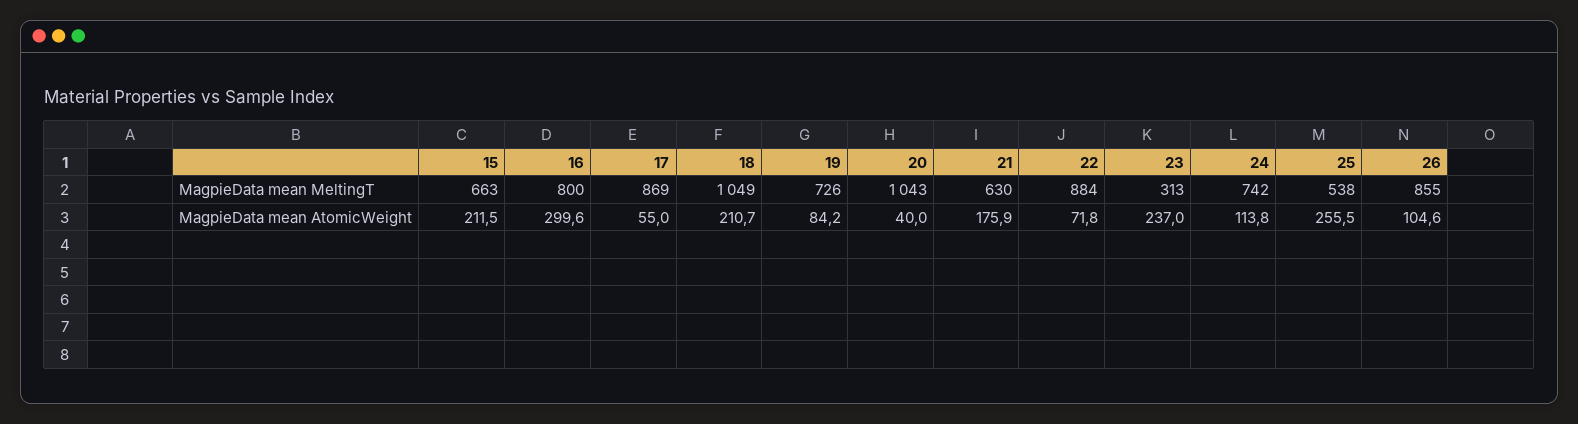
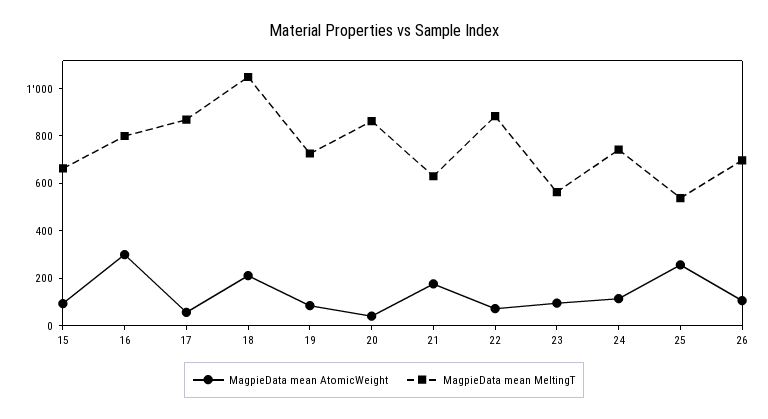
MagpieData mean MeltingT, 20: 1043 -> 850
MagpieData mean MeltingT, 23: 313 -> 550
MagpieData mean MeltingT, 26: 855 -> 700
MagpieData mean AtomicWeight, 15: 211.5 -> 100
MagpieData mean AtomicWeight, 23: 237 -> 100

